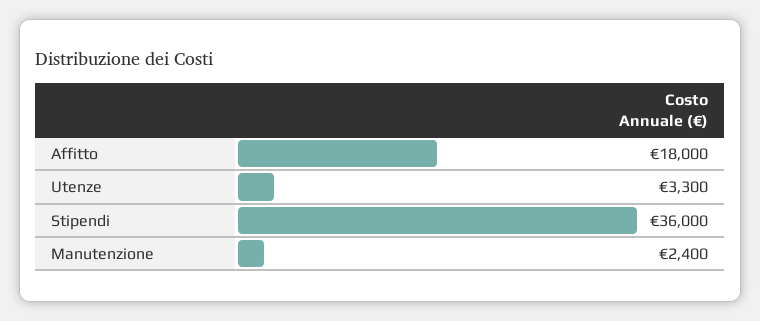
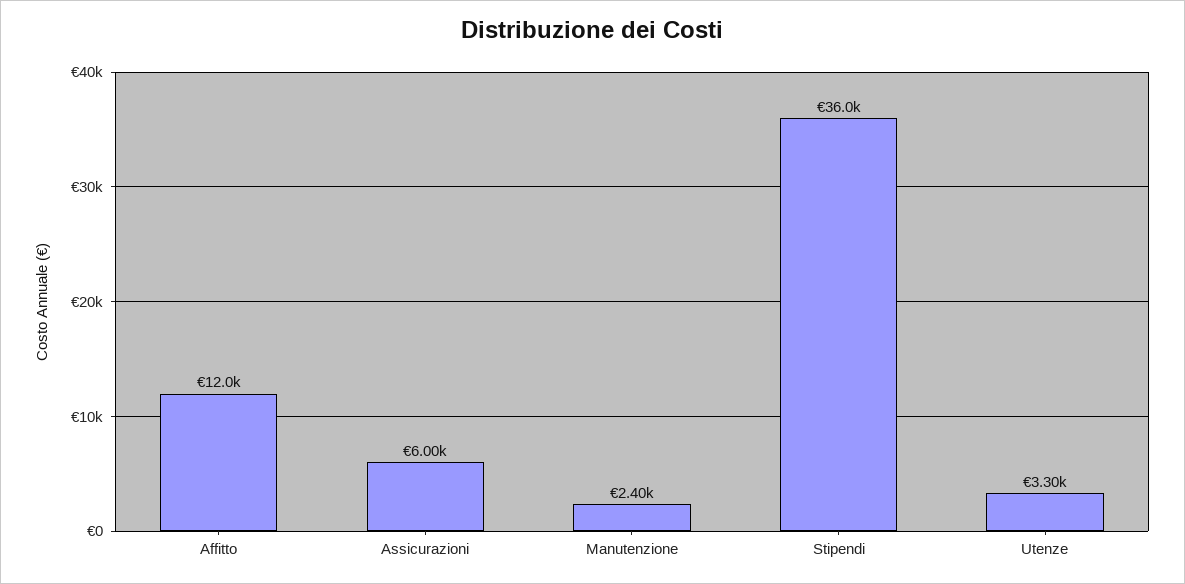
Affitto: 18000 -> 12000
Assicurazioni: none -> 6000

